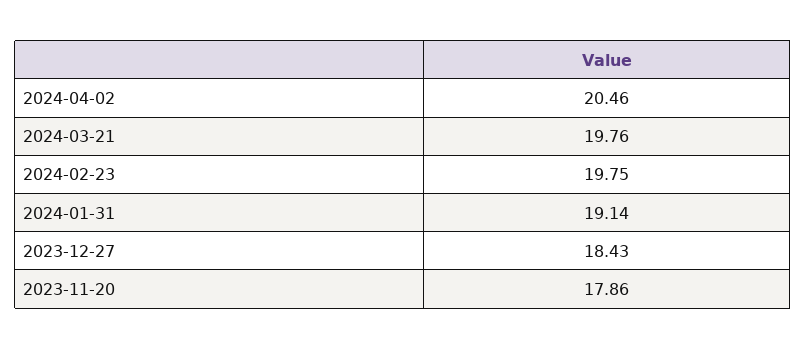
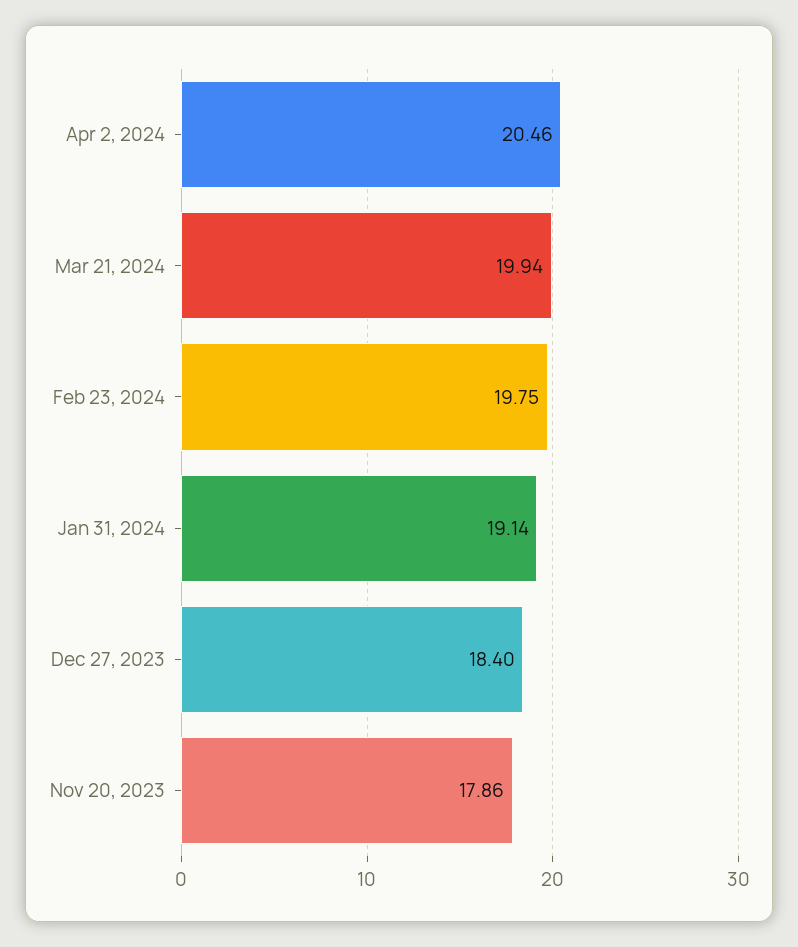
2024-03-21: 19.76 -> 19.94
2023-12-27: 18.43 -> 18.4

